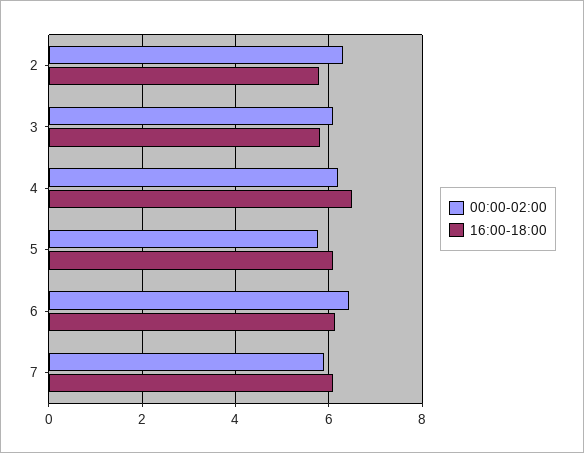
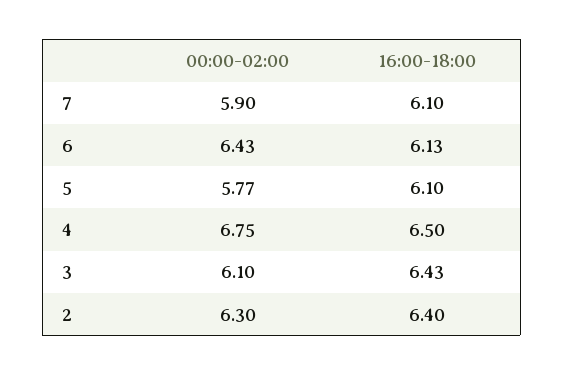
16:00-18:00, 2: 5.8 -> 6.4
16:00-18:00, 3: 5.8 -> 6.43
00:00-02:00, 4: 6.2 -> 6.75

